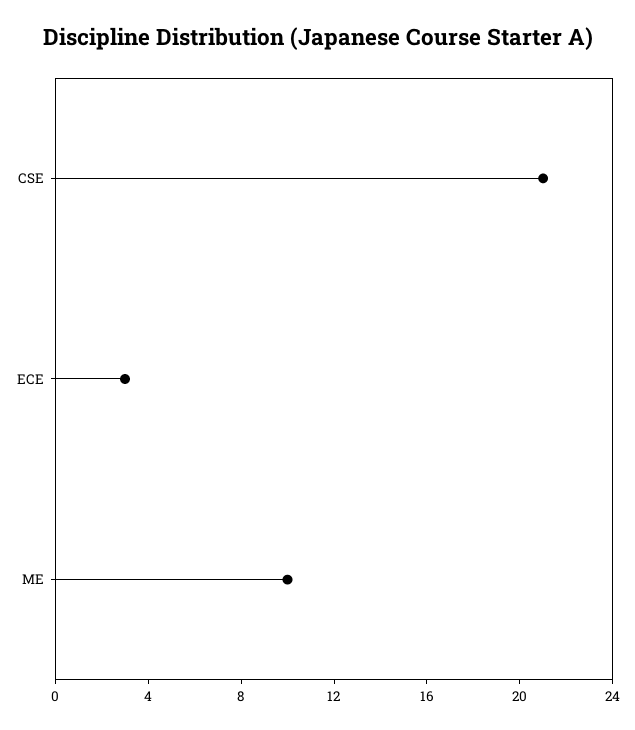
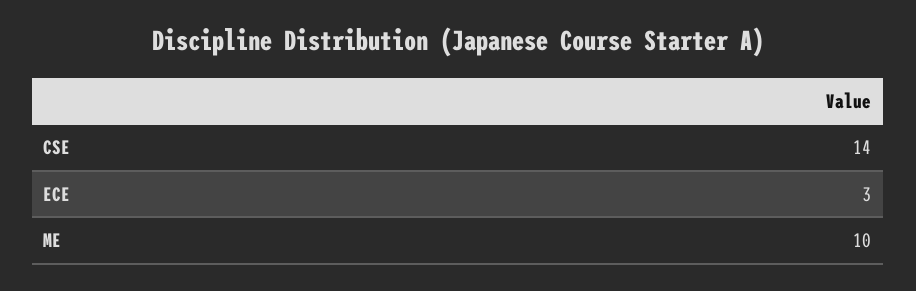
CSE: 21 -> 14

